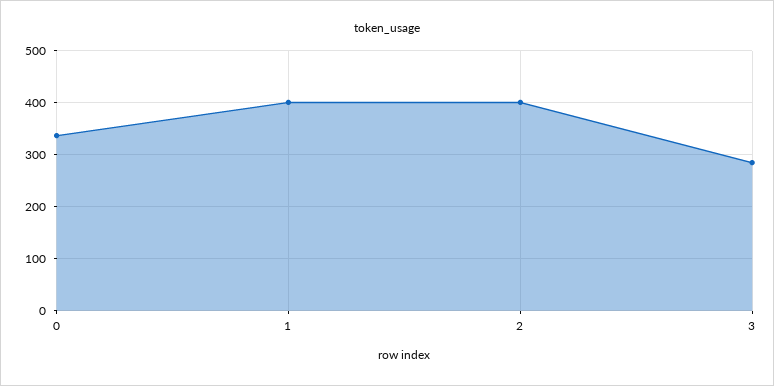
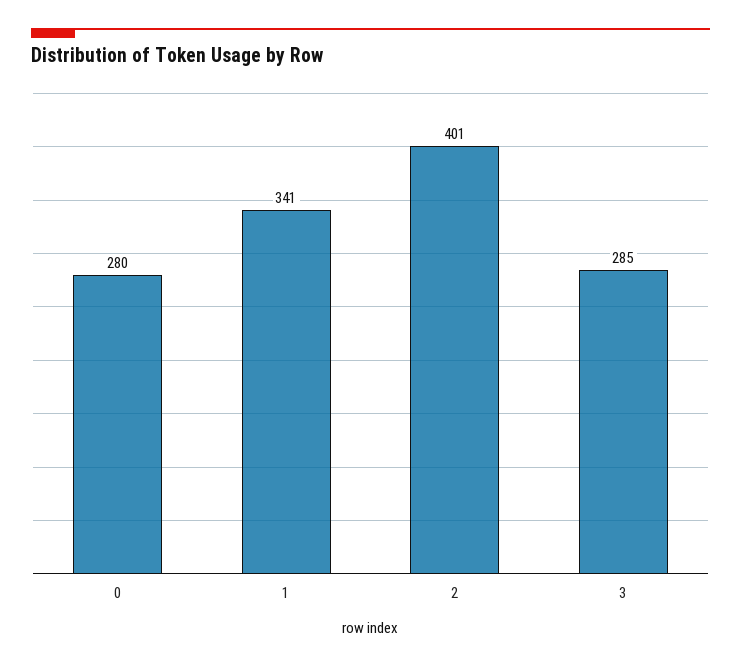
0: 340 -> 280
1: 400 -> 341

